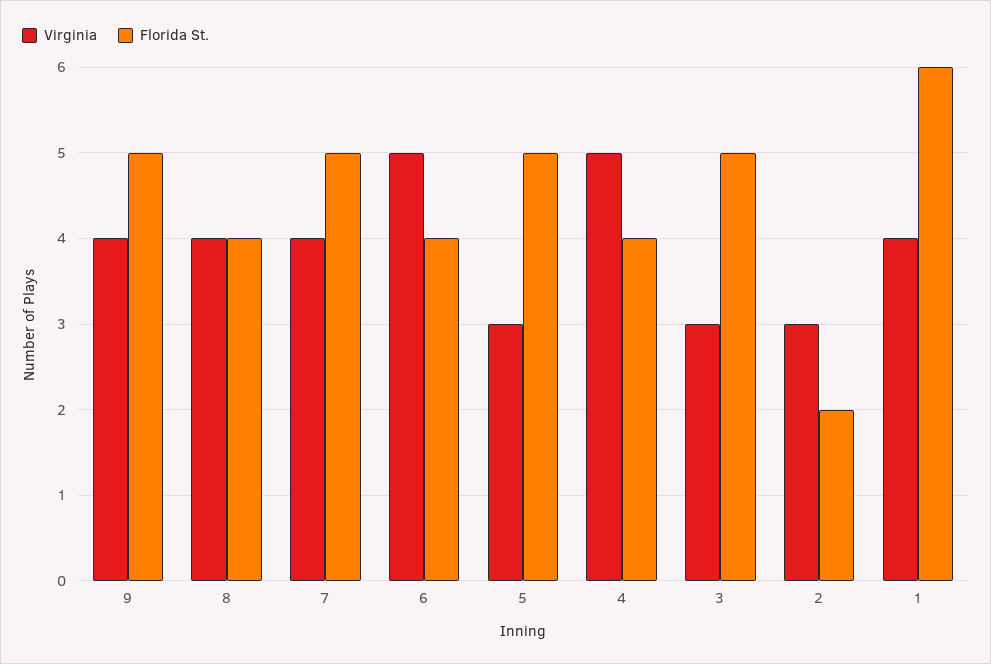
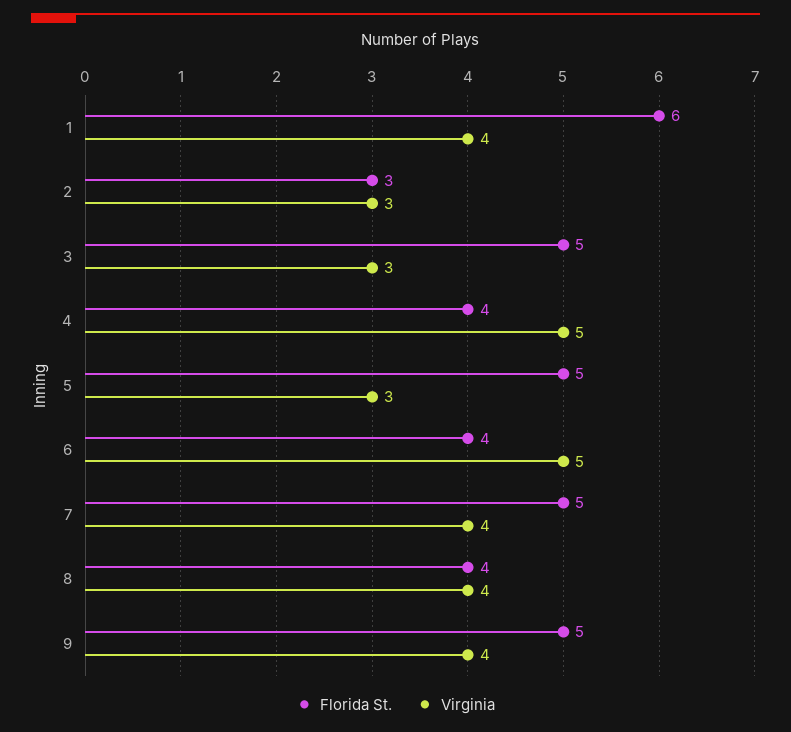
Florida St., 2: 2 -> 3

